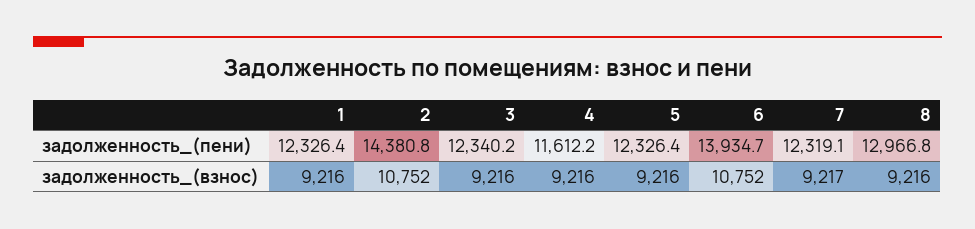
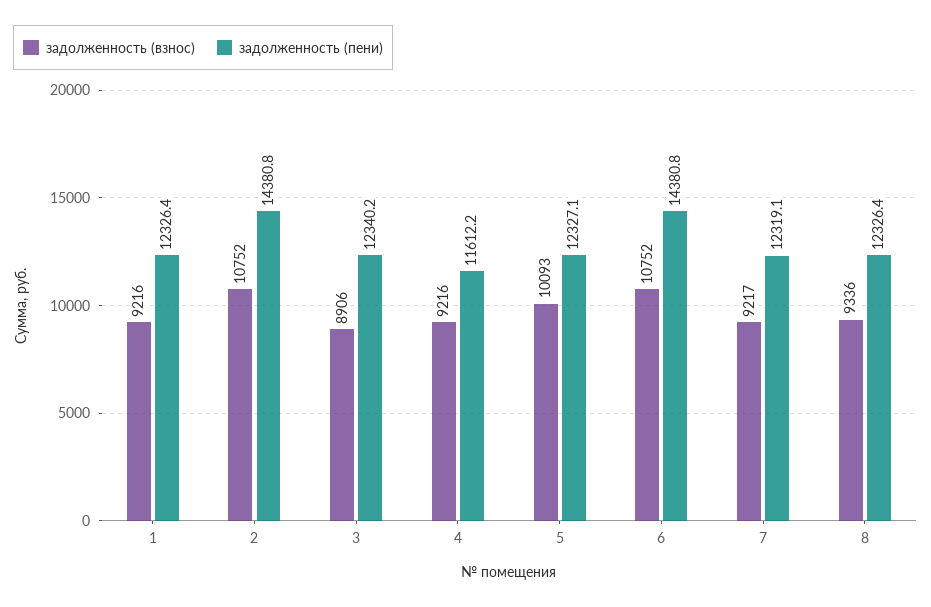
задолженность_(пени), 5: 12326.4 -> 12327.1
задолженность_(пени), 6: 13934.7 -> 14380.8
задолженность_(пени), 8: 12966.8 -> 12326.4
задолженность_(взнос), 3: 9216 -> 8906
задолженность_(взнос), 5: 9216 -> 10093
задолженность_(взнос), 8: 9216 -> 9336

